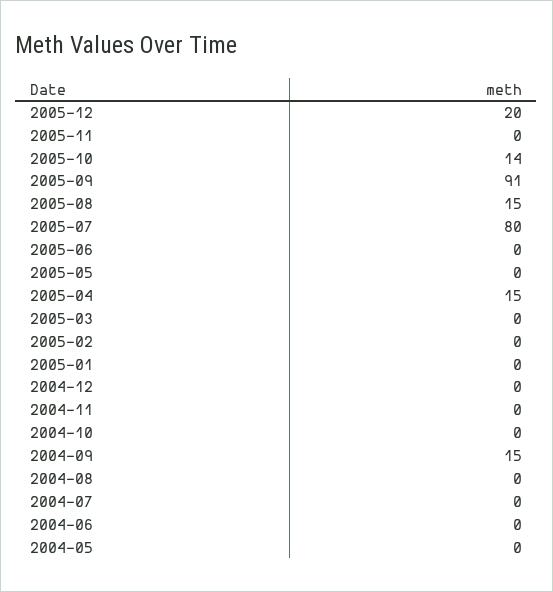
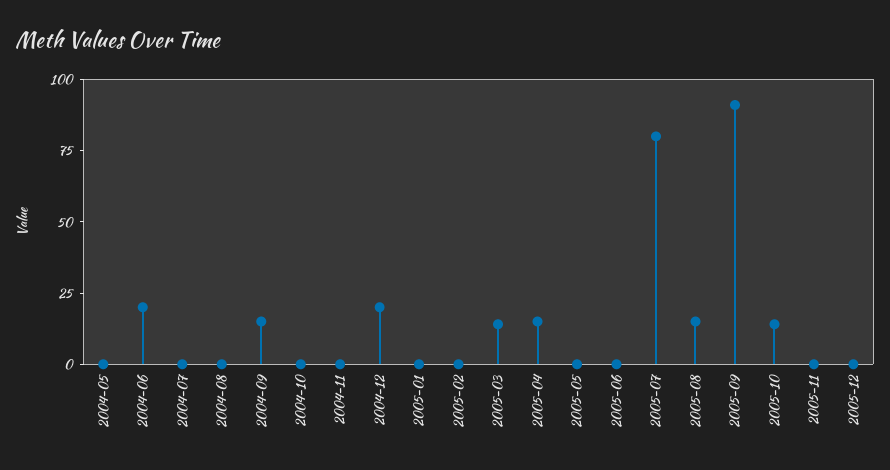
2005-12: 20 -> 0
2005-03: 0 -> 15
2004-12: 0 -> 20
2004-06: 0 -> 20

